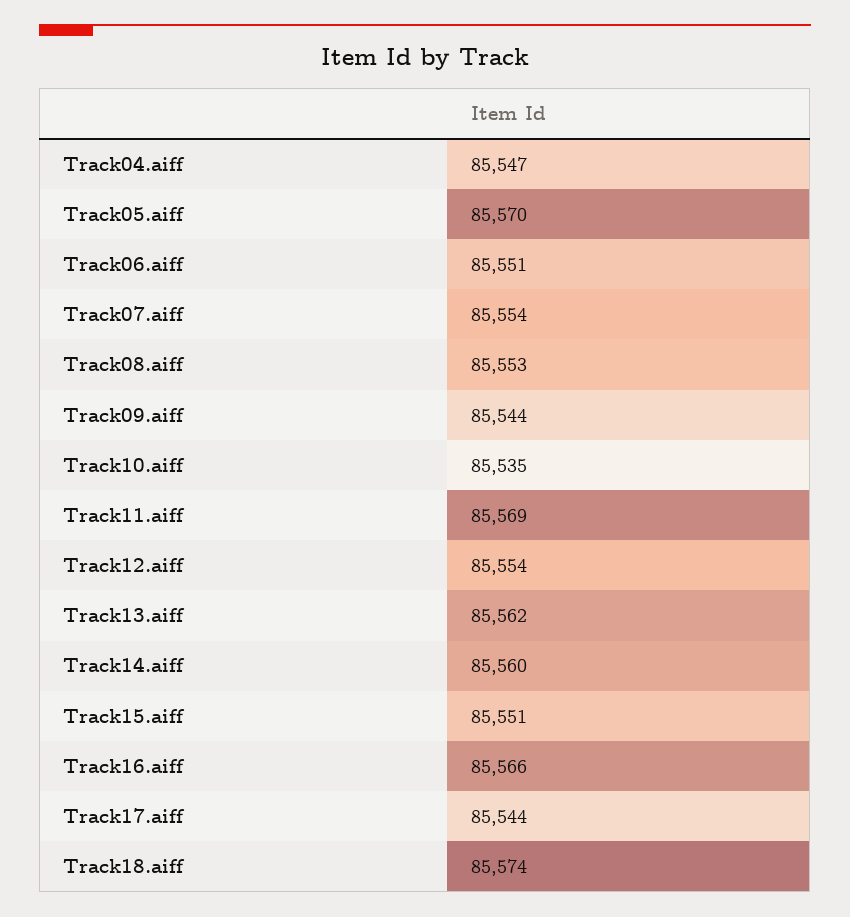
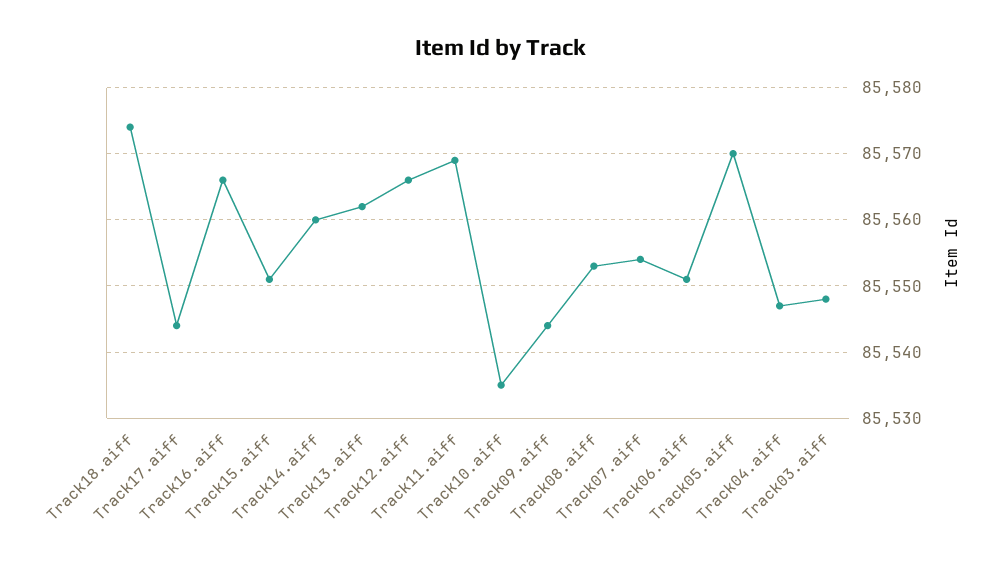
Track12.aiff: 85554 -> 85566
Track03.aiff: none -> 85548

